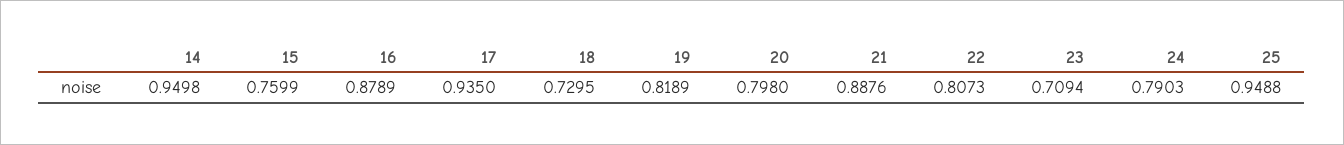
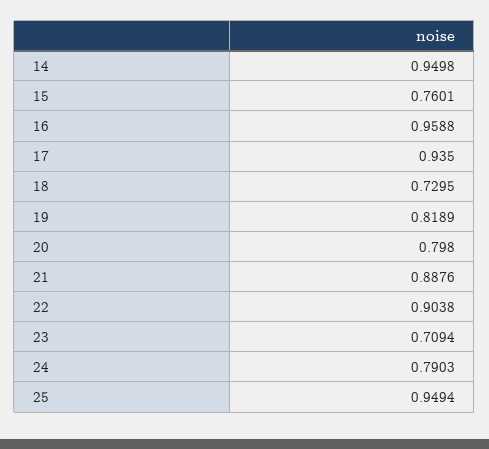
15: 0.7599 -> 0.7601
16: 0.8789 -> 0.9588
22: 0.8073 -> 0.9038
25: 0.9488 -> 0.9494

